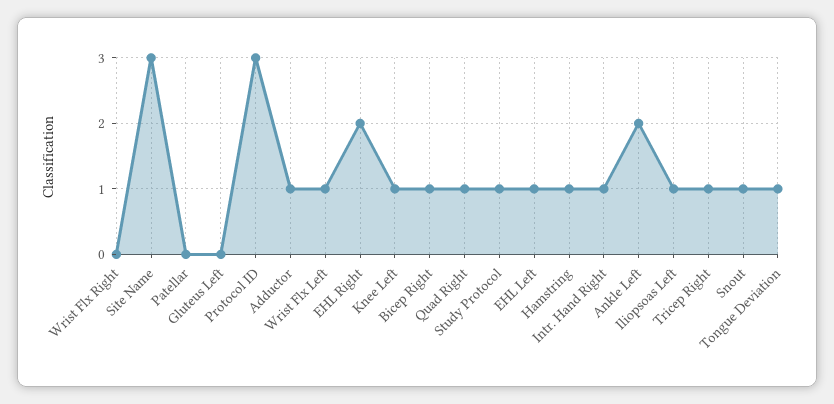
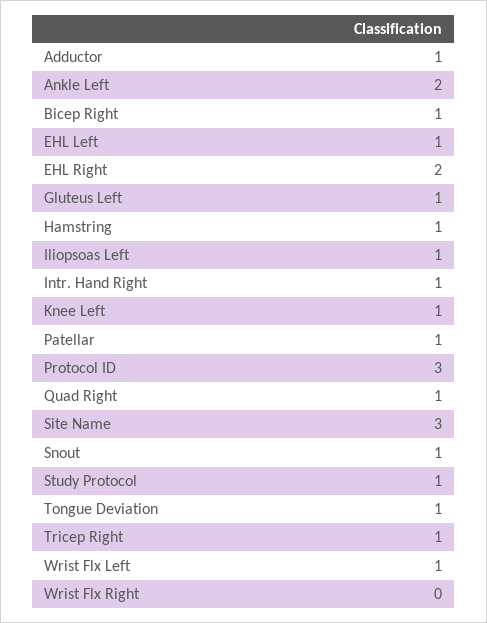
Patellar: 0 -> 1
Gluteus Left: 0 -> 1

